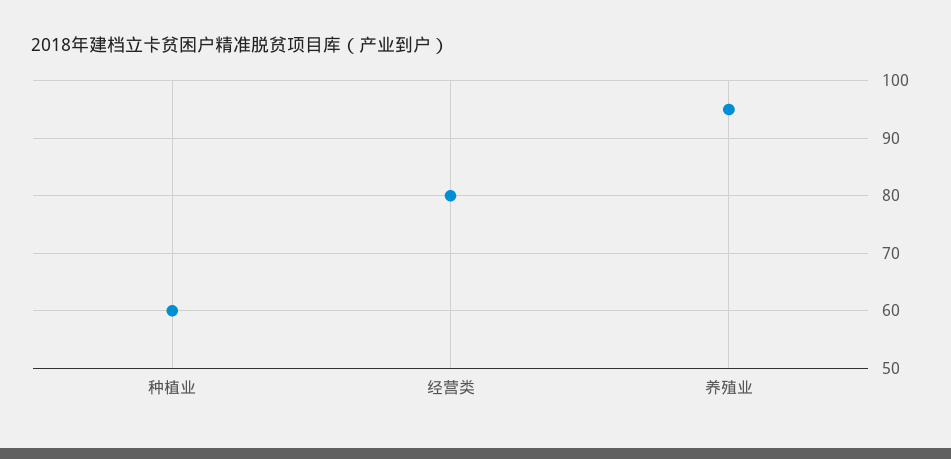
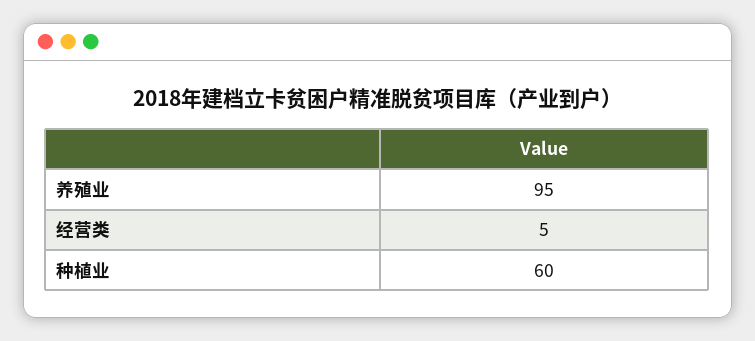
经营类: 80 -> 5

